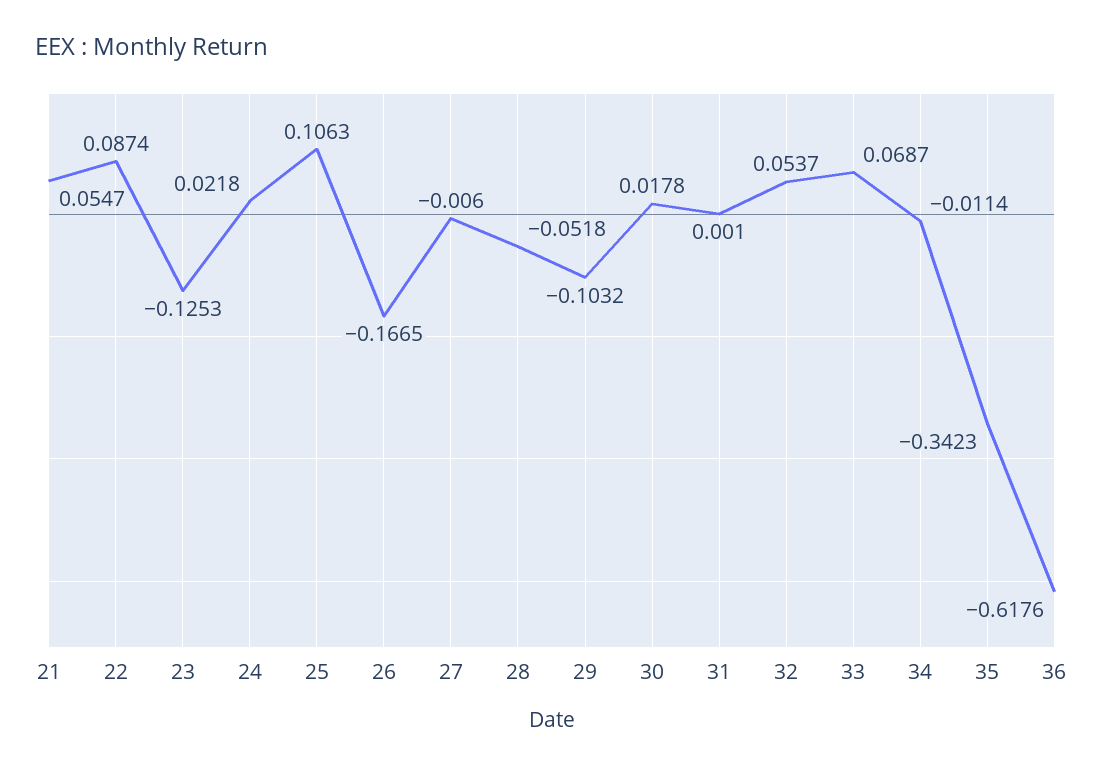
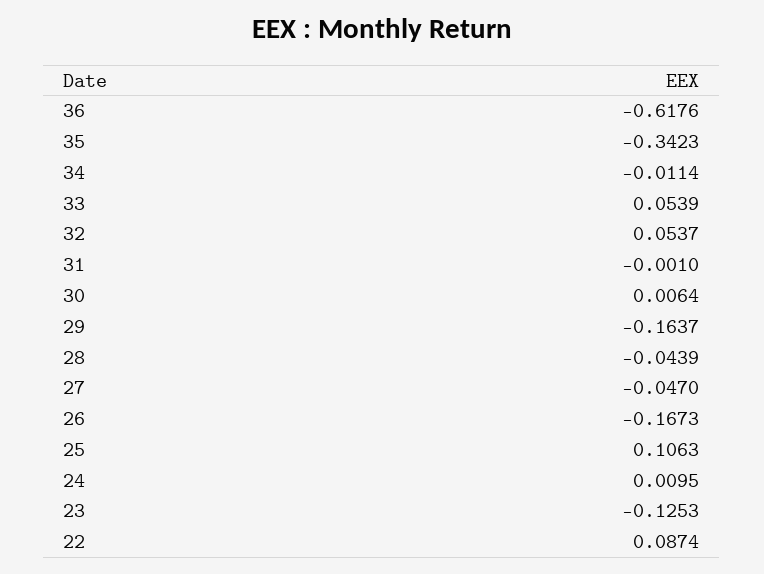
21: 0.0547 -> none
24: 0.0218 -> 0.0095
26: -0.1665 -> -0.1673
27: -0.006 -> -0.047
28: -0.0518 -> -0.0439
29: -0.1032 -> -0.1637
30: 0.0178 -> 0.0064
31: 0.001 -> -0.001
33: 0.0687 -> 0.0539

